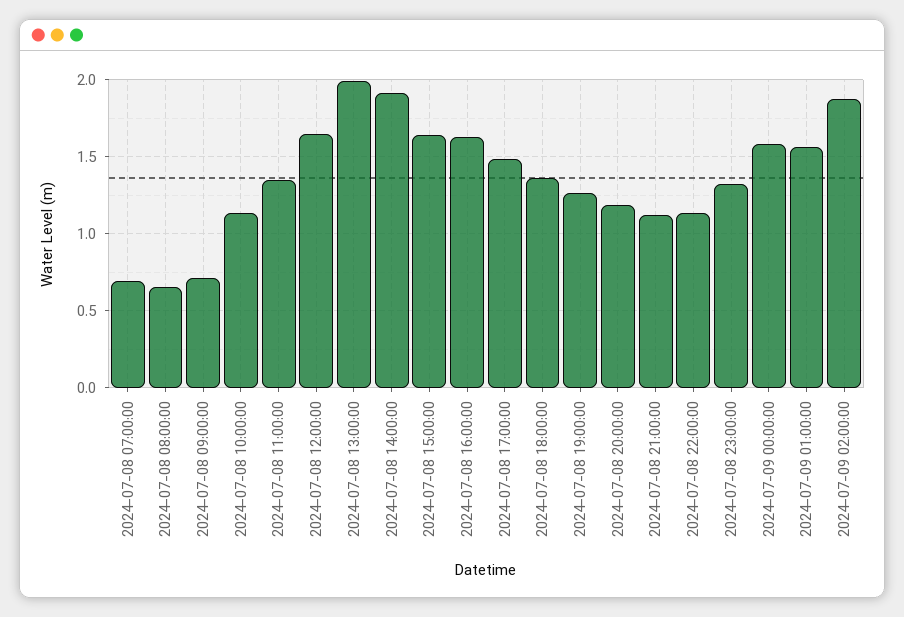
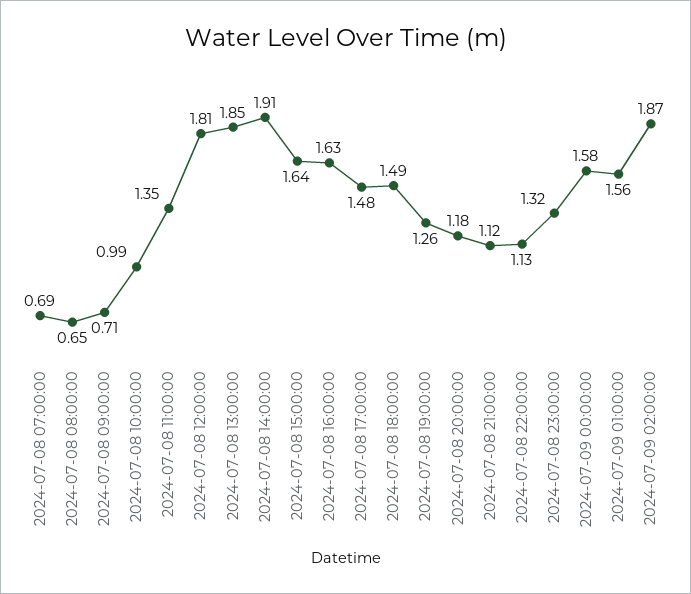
2024-07-08 10:00:00: 1.15 -> 0.99
2024-07-08 12:00:00: 1.65 -> 1.81
2024-07-08 13:00:00: 2 -> 1.85
2024-07-08 18:00:00: 1.35 -> 1.49

